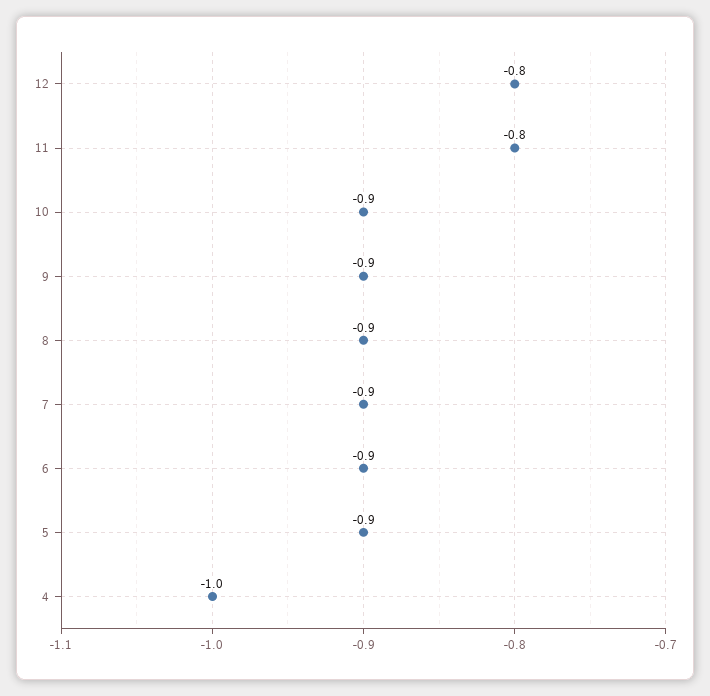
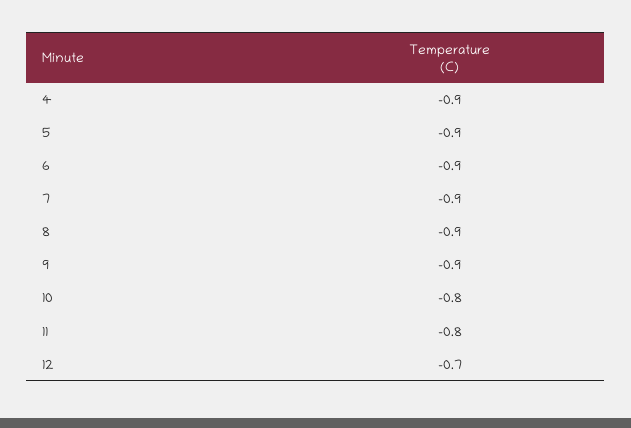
12: -0.8 -> -0.7
10: -0.9 -> -0.8
4: -1 -> -0.9

